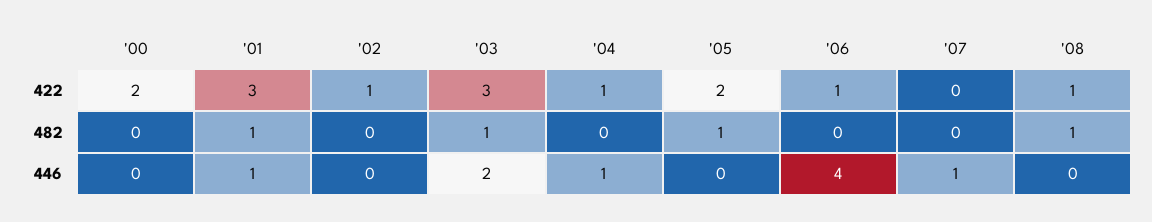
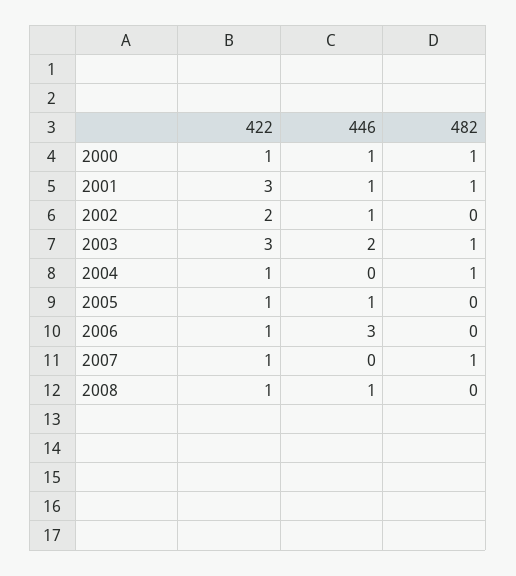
'00, 422: 2 -> 1
'02, 422: 1 -> 2
'05, 422: 2 -> 1
'07, 422: 0 -> 1
'00, 482: 0 -> 1
'04, 482: 0 -> 1
'05, 482: 1 -> 0
'07, 482: 0 -> 1
'08, 482: 1 -> 0
'00, 446: 0 -> 1
'02, 446: 0 -> 1
'04, 446: 1 -> 0
'05, 446: 0 -> 1
'06, 446: 4 -> 3
'07, 446: 1 -> 0
'08, 446: 0 -> 1

